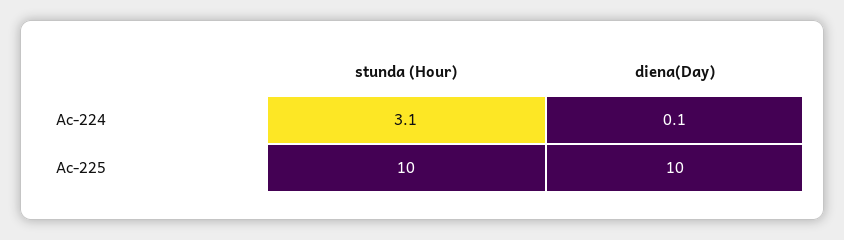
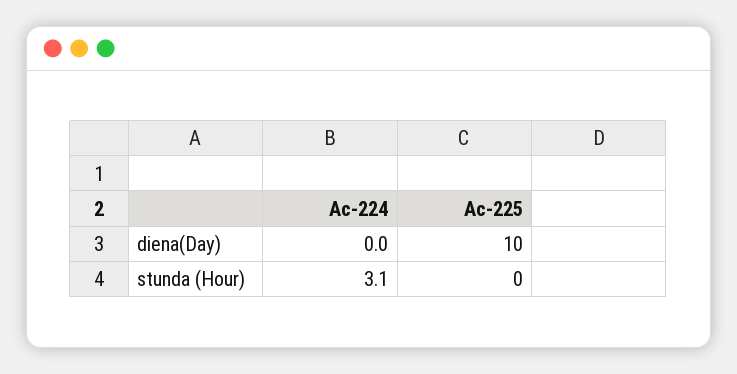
diena(Day), Ac-224: 0.1 -> 0
stunda (Hour), Ac-225: 10 -> 0

